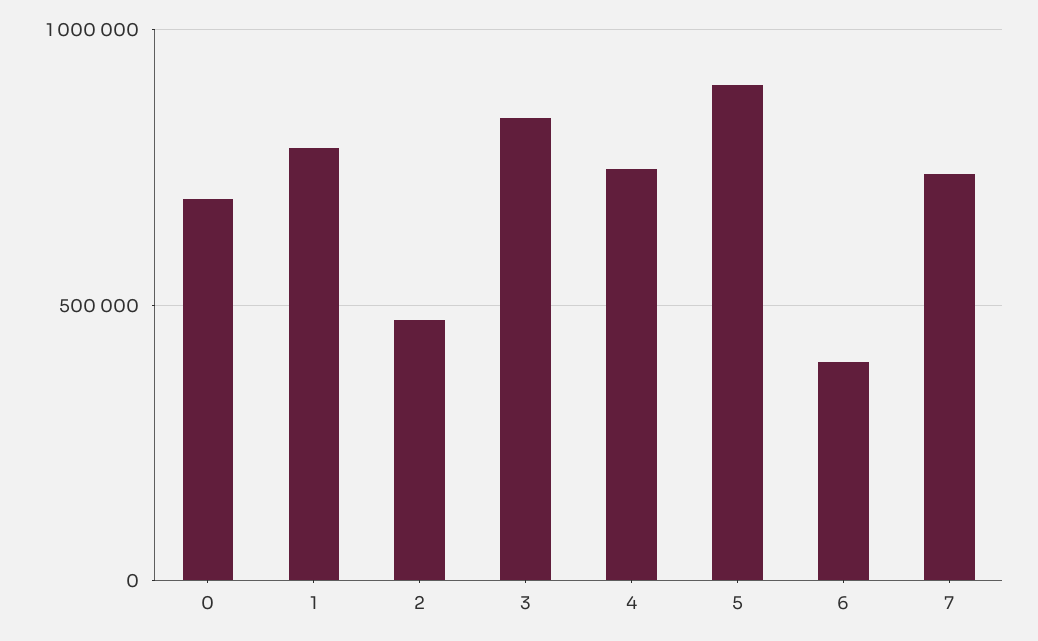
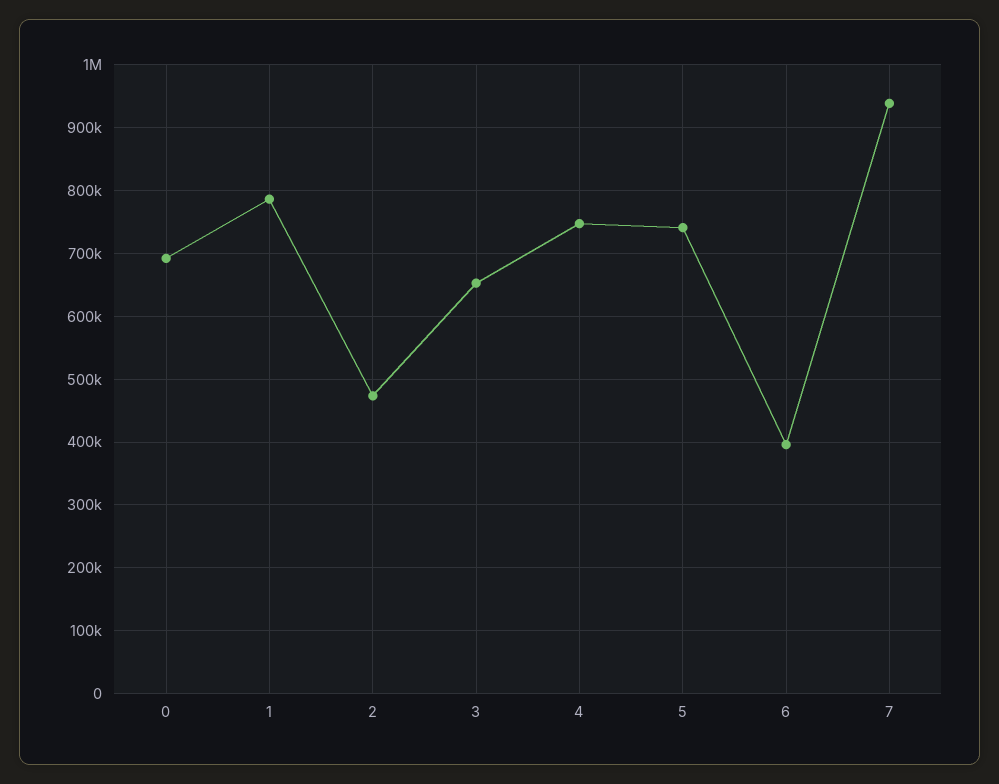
3: 850000 -> 650000
5: 900000 -> 740000
7: 750000 -> 940000

